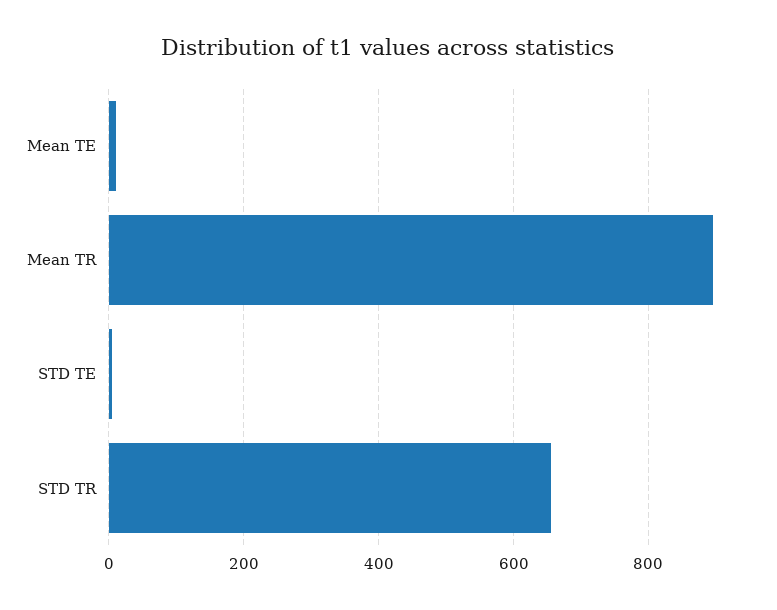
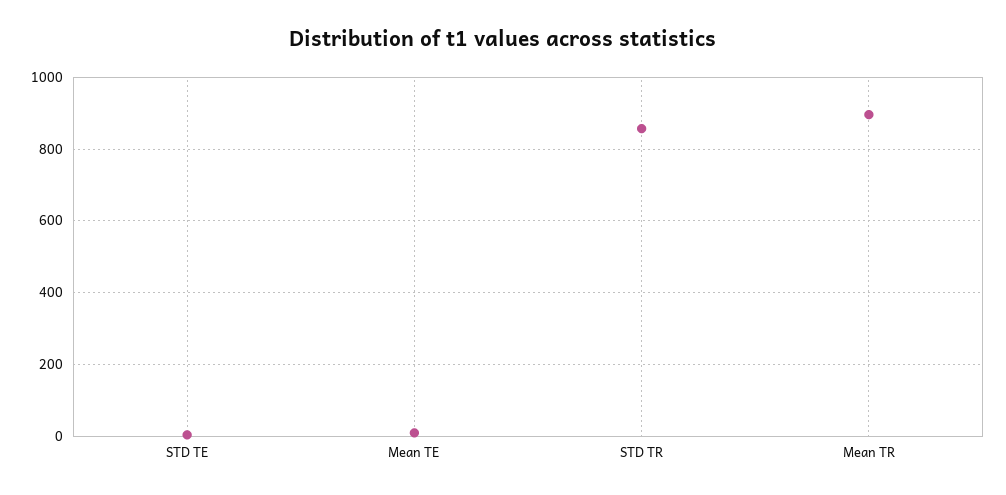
STD TR: 660 -> 860

